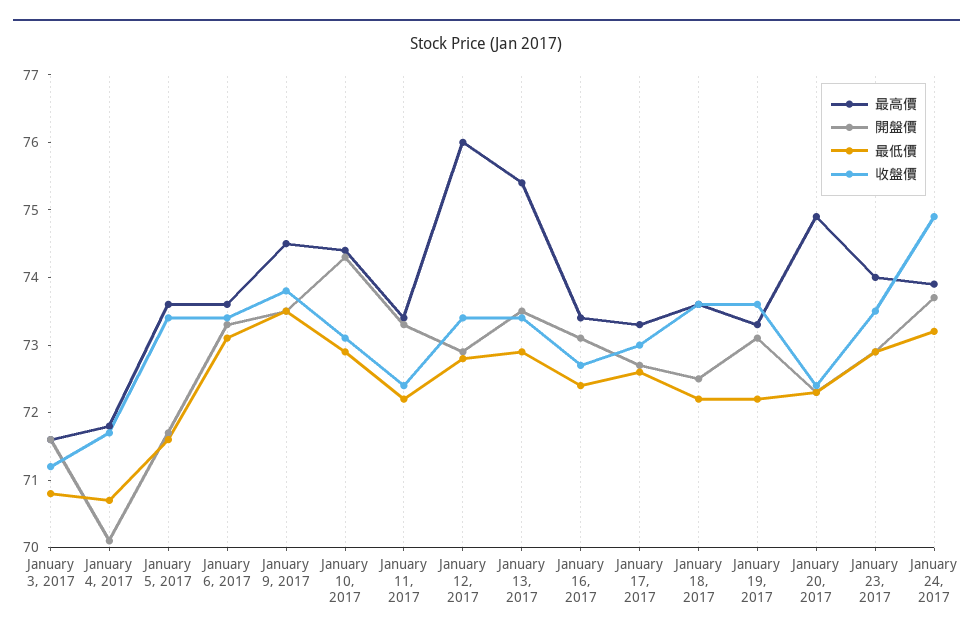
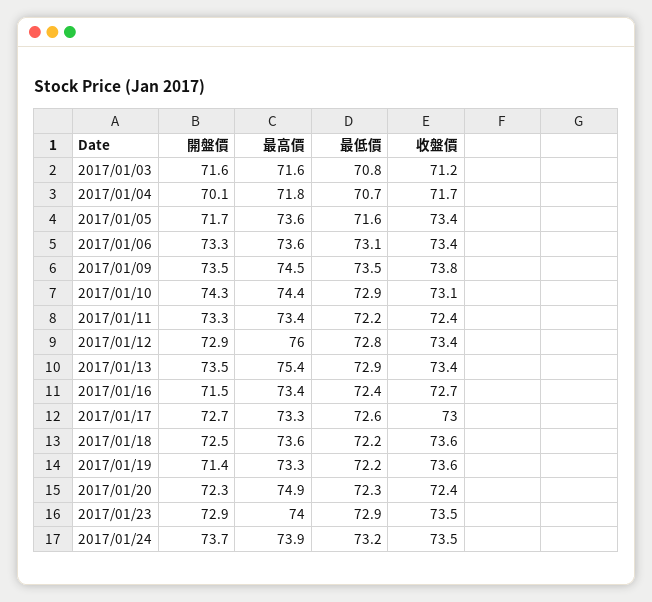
開盤價, January 16, 2017: 73 -> 71.5
開盤價, January 19, 2017: 73 -> 71.4
收盤價, January 24, 2017: 75 -> 73.5

